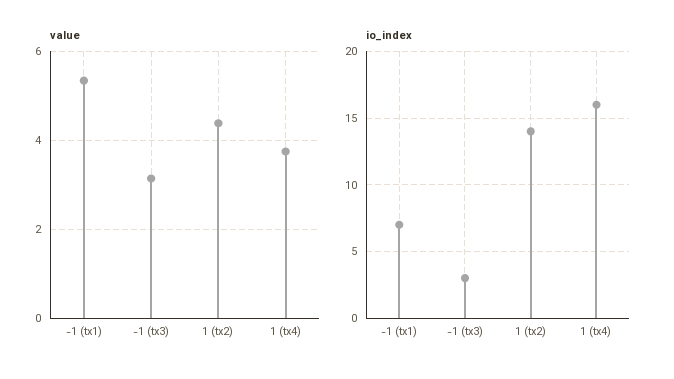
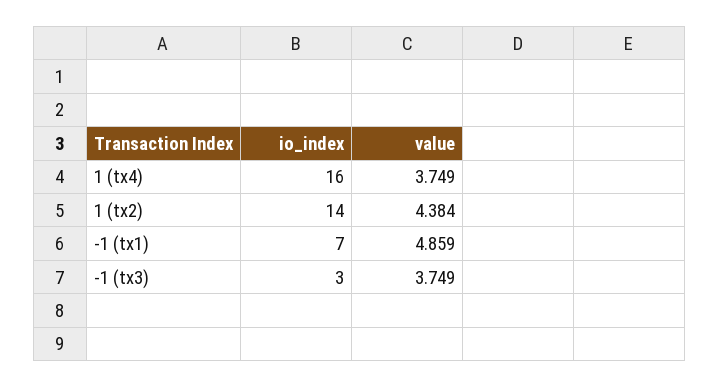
value, -1 (tx1): 5.4 -> 4.859
value, -1 (tx3): 3.2 -> 3.749

